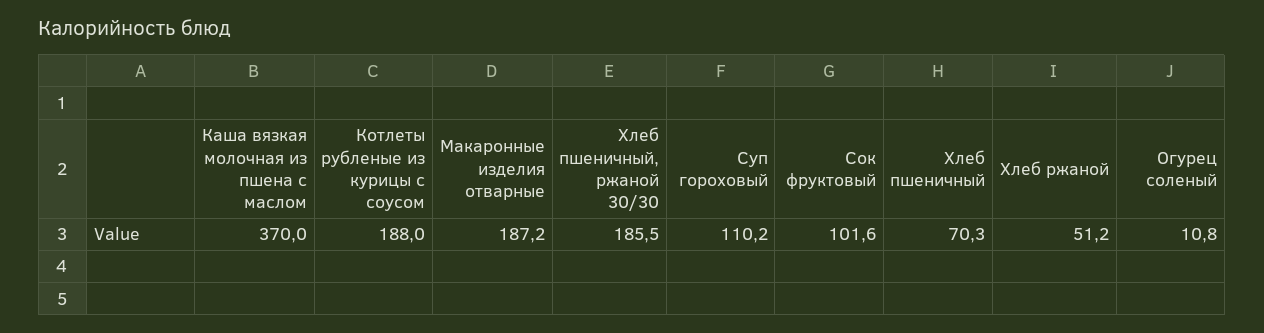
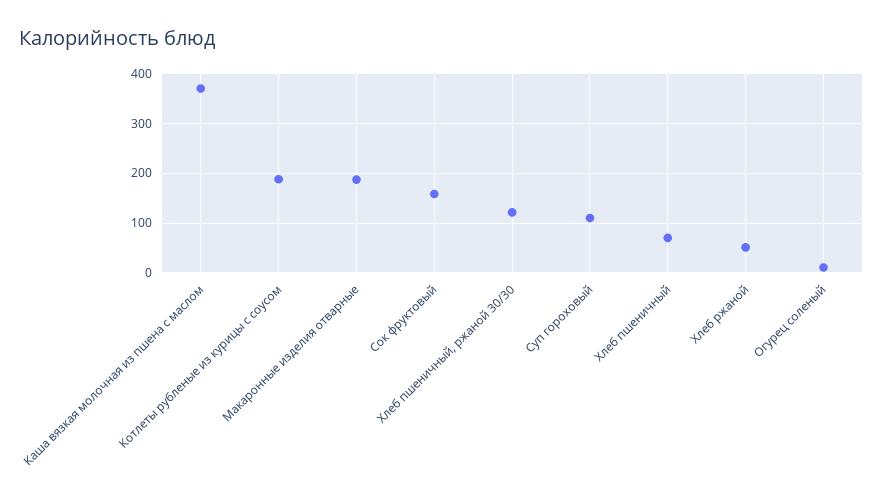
Хлеб пшеничный, ржаной 30/30: 185.5 -> 120
Сок фруктовый: 101.6 -> 160

